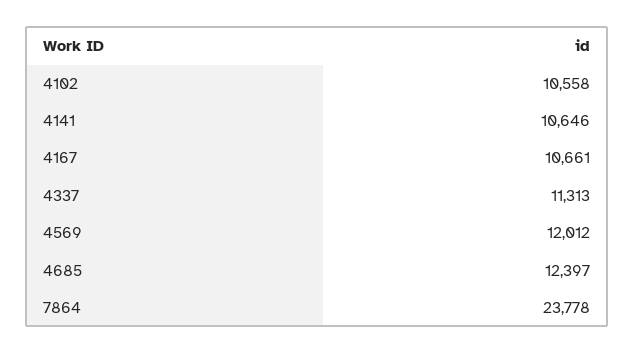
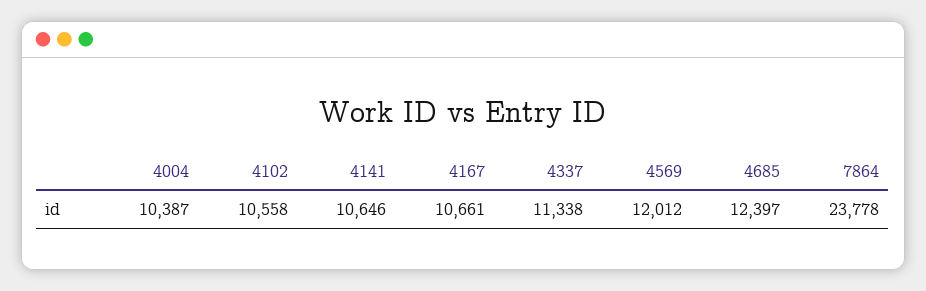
4337: 11313 -> 11338
4004: none -> 10387

